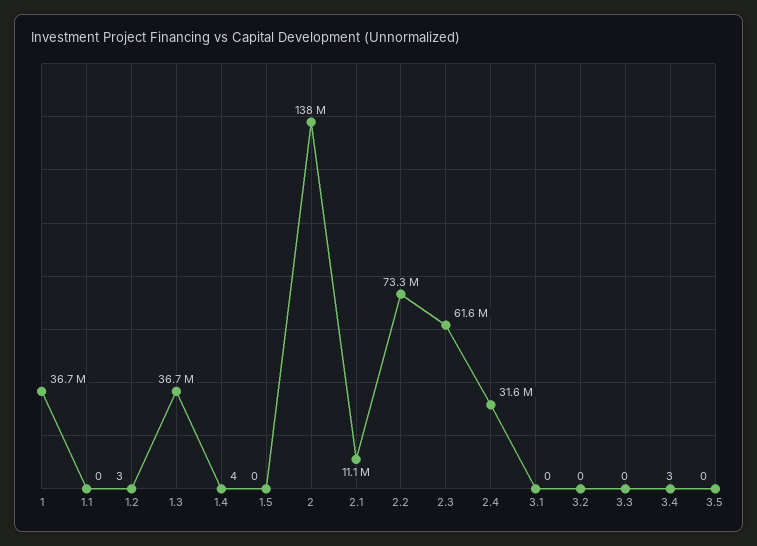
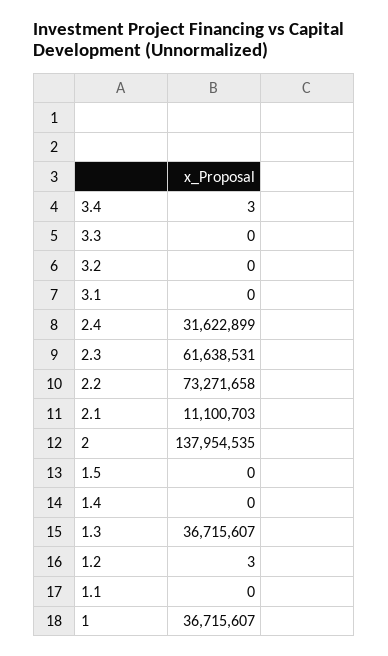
1.4: 4 -> 0
3.5: 0 -> none

